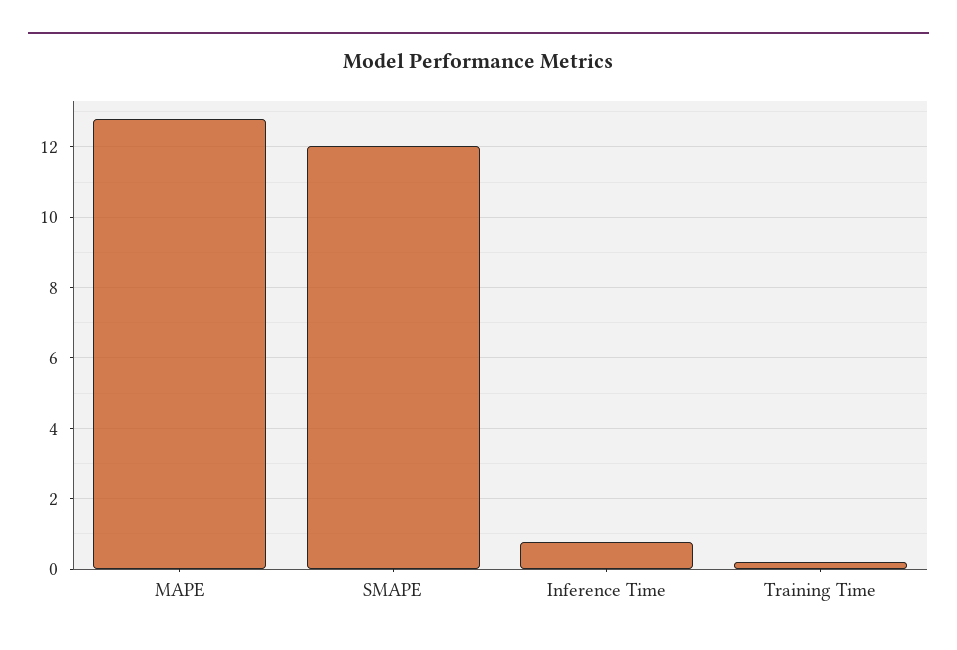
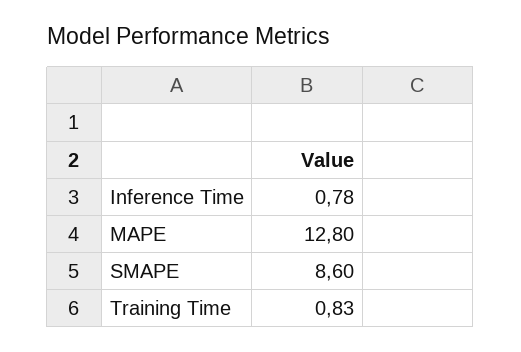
SMAPE: 12 -> 8.6
Training Time: 0.2 -> 0.83

